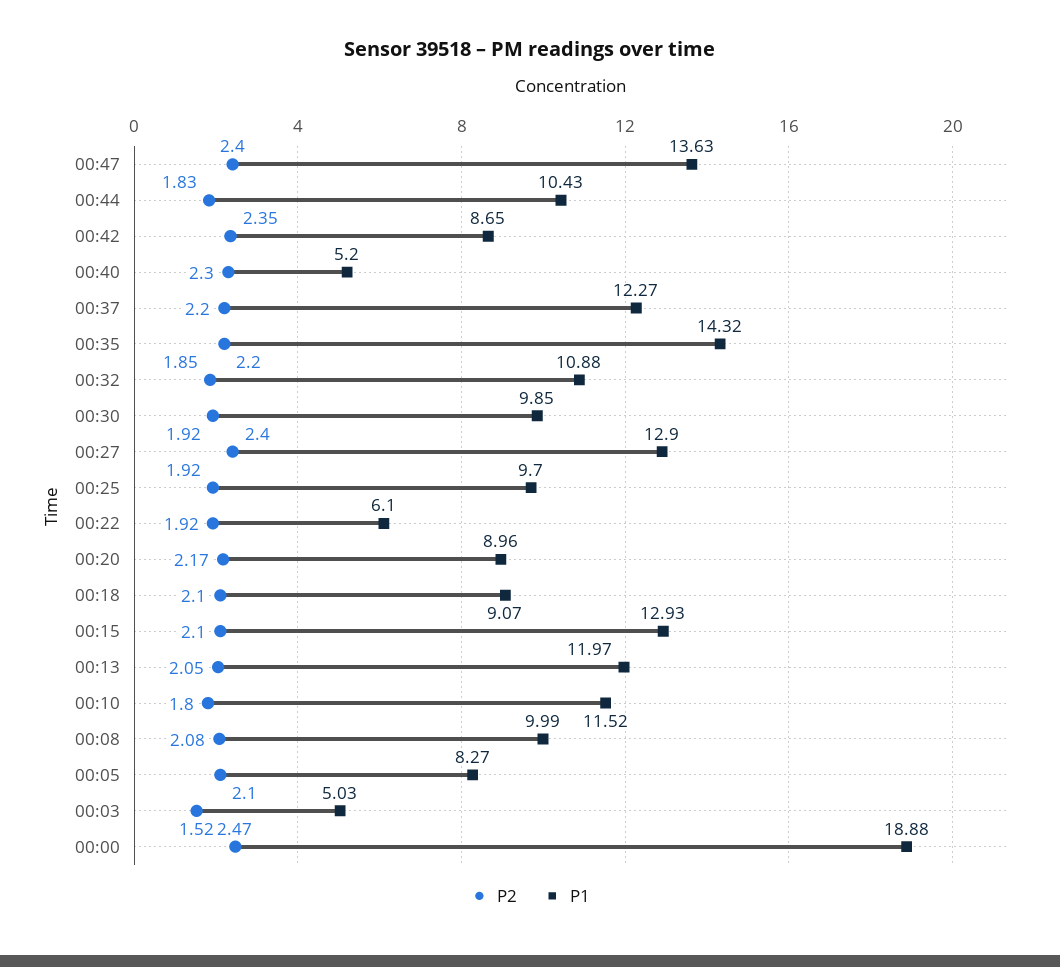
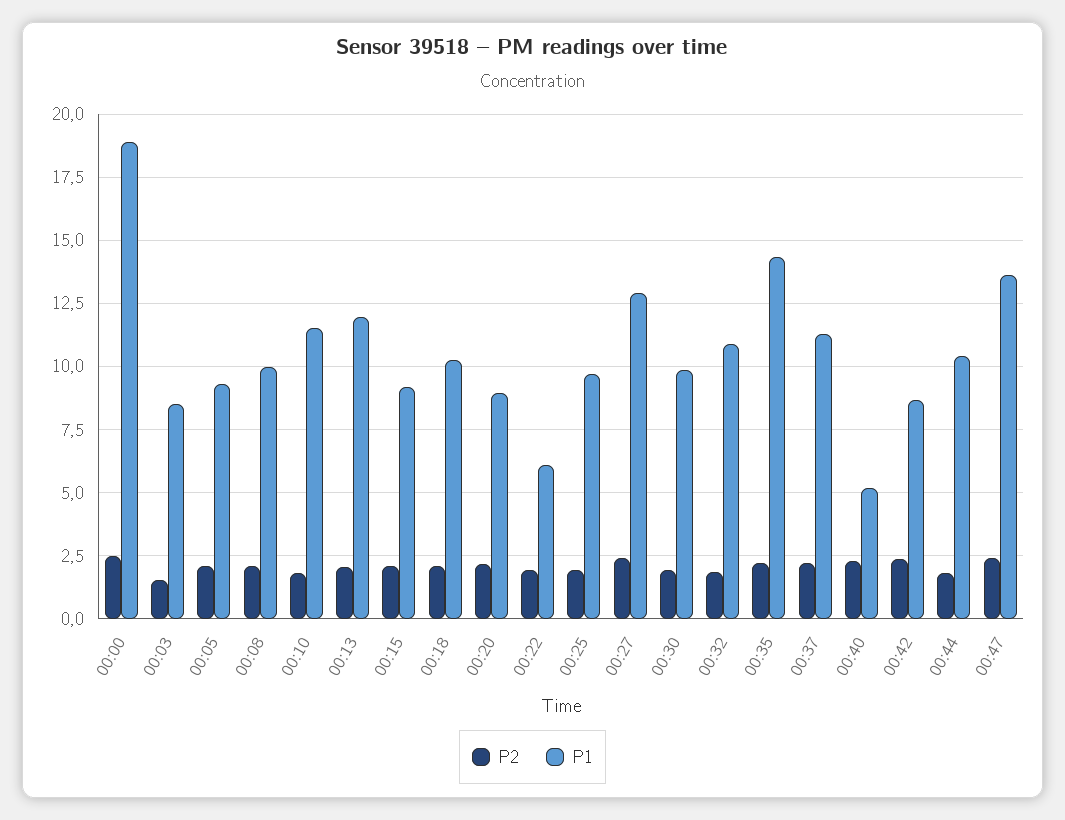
P1, 00:37: 12.27 -> 11.25
P1, 00:18: 9.07 -> 10.25
P1, 00:15: 12.93 -> 9.25
P1, 00:05: 8.27 -> 9.25
P1, 00:03: 5.03 -> 8.5

